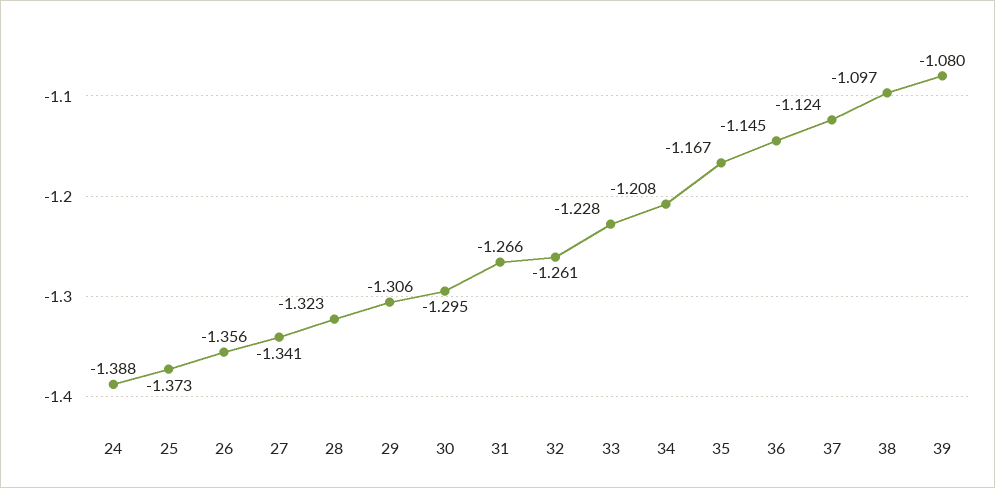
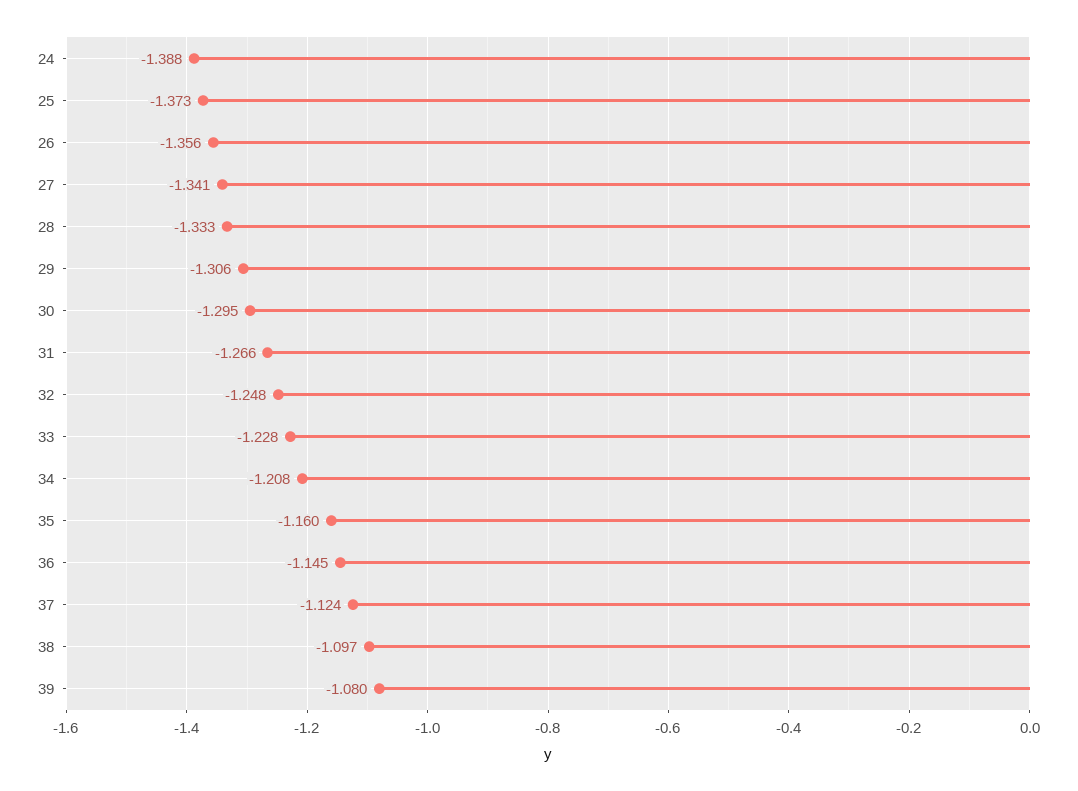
28: -1.323 -> -1.333
32: -1.261 -> -1.248
35: -1.167 -> -1.16

